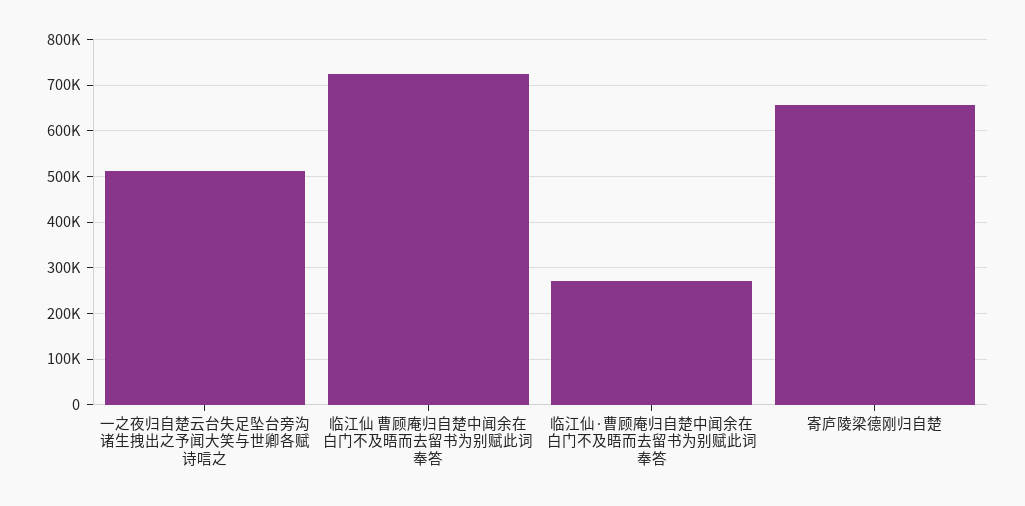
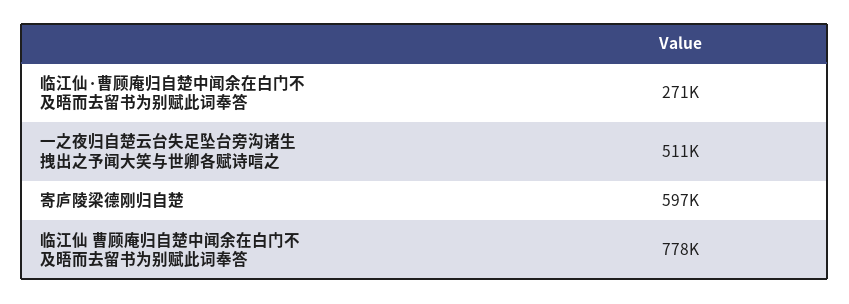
临江仙 曹顾庵归自楚中闻余在白门不及晤而去留书为别赋此词奉答: 720000 -> 778000
寄庐陵梁德刚归自楚: 660000 -> 597000

